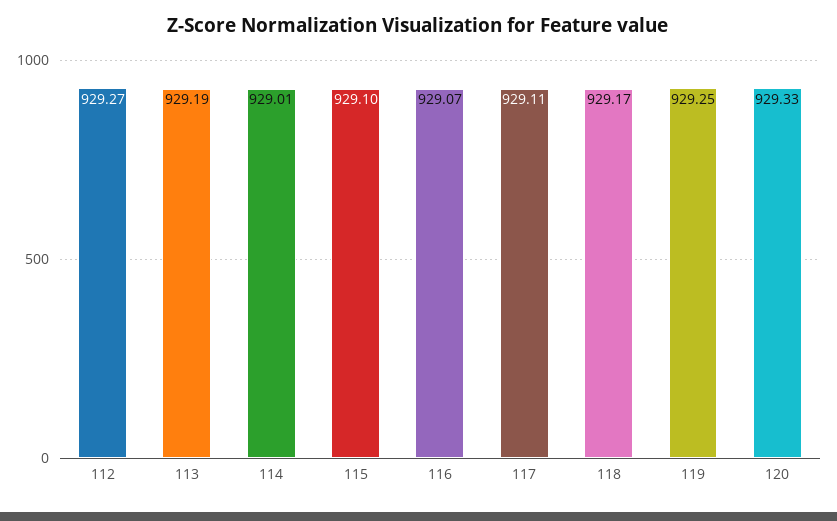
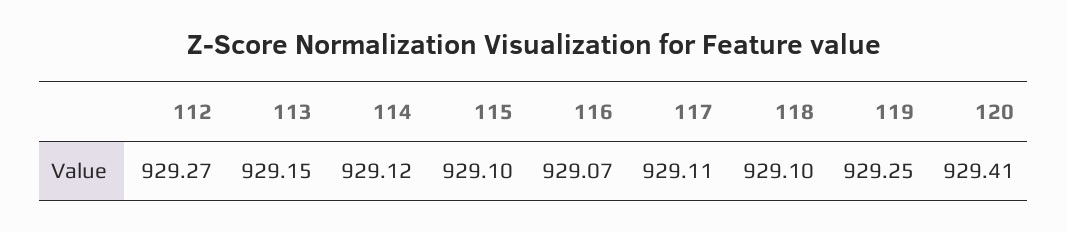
113: 929.19 -> 929.15
114: 929.01 -> 929.12
118: 929.17 -> 929.1
120: 929.33 -> 929.41

